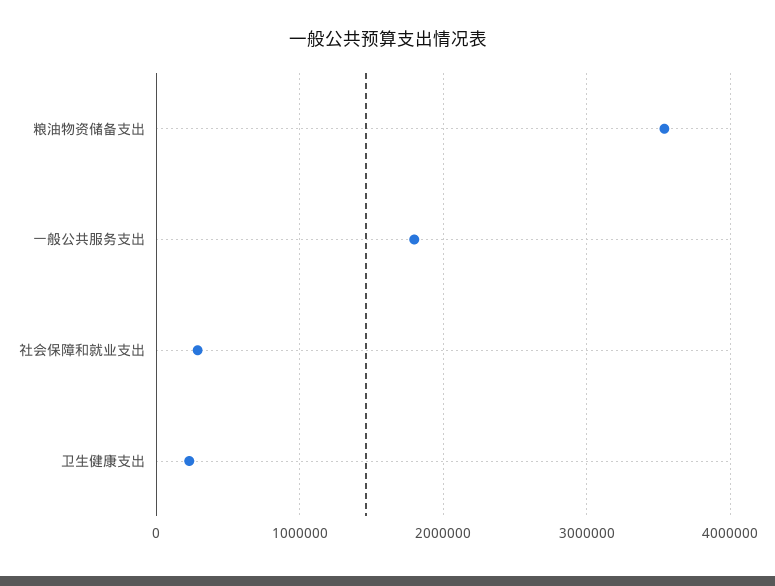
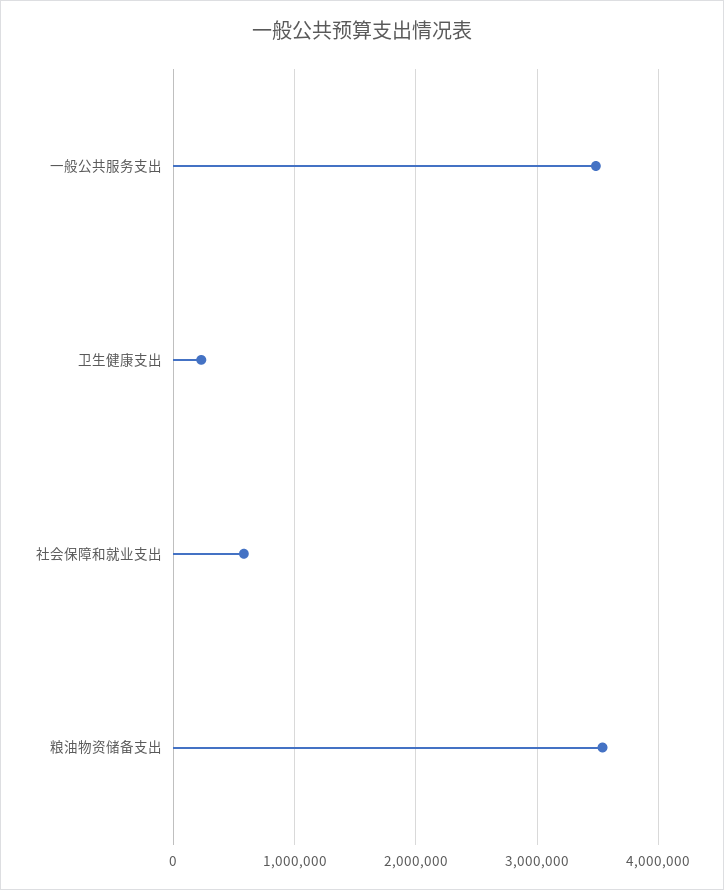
一般公共服务支出: 1800000 -> 3500000
社会保障和就业支出: 300000 -> 600000

